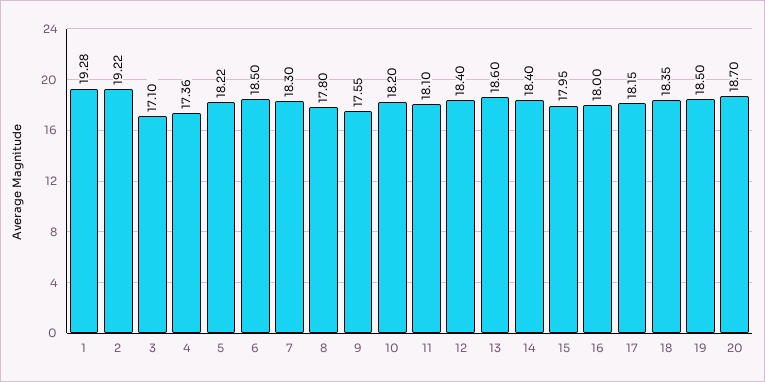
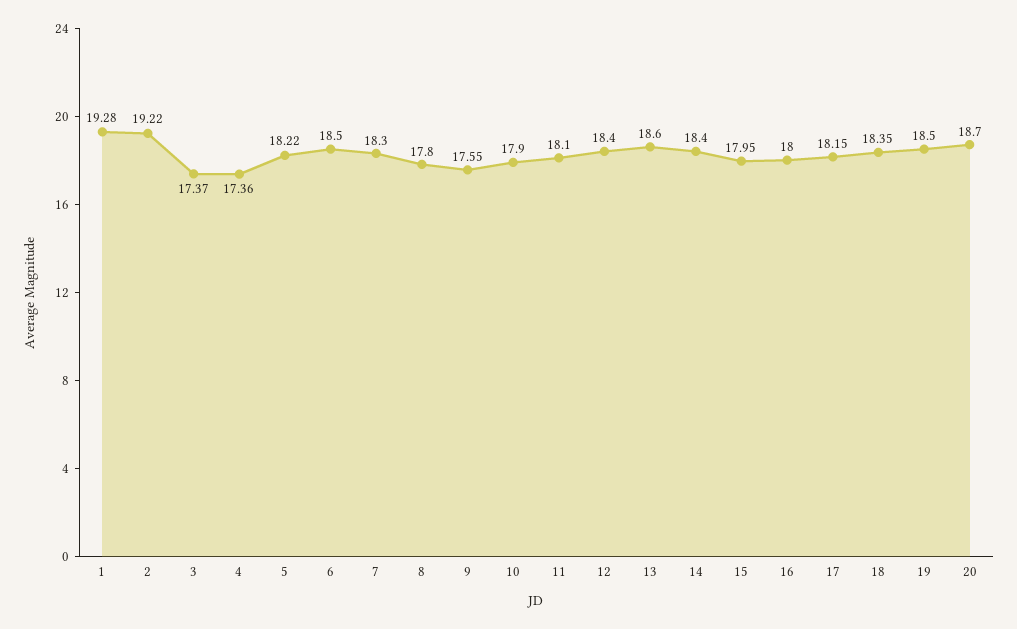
3: 17.1 -> 17.37
10: 18.2 -> 17.9

